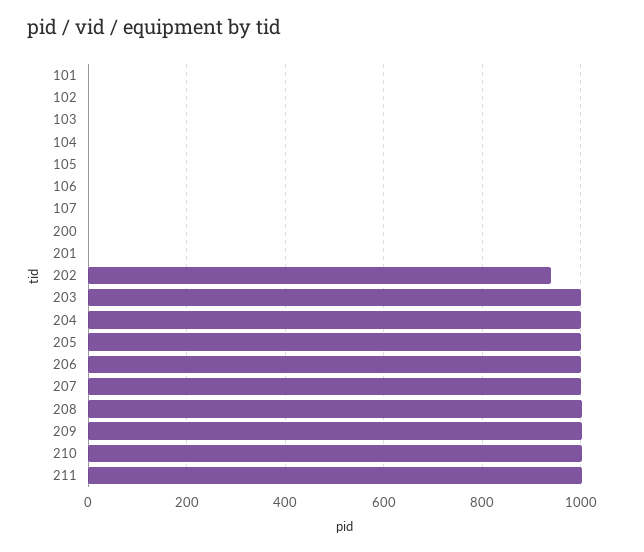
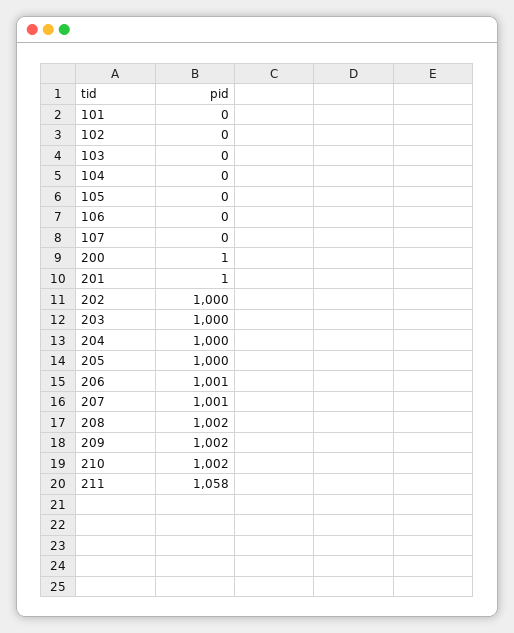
202: 940 -> 1000
211: 1000 -> 1058

